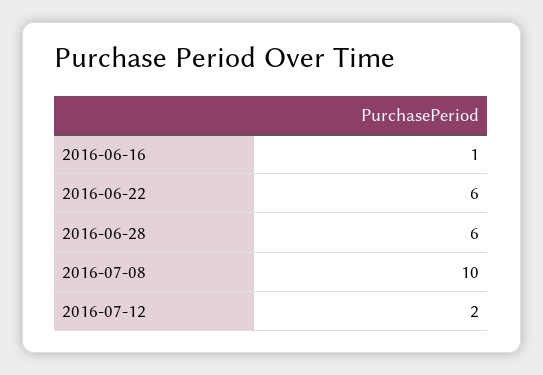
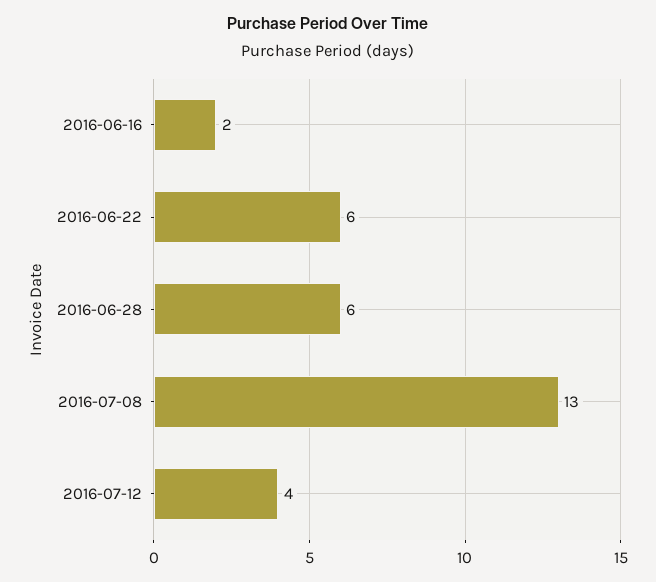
2016-06-16: 1 -> 2
2016-07-08: 10 -> 13
2016-07-12: 2 -> 4

